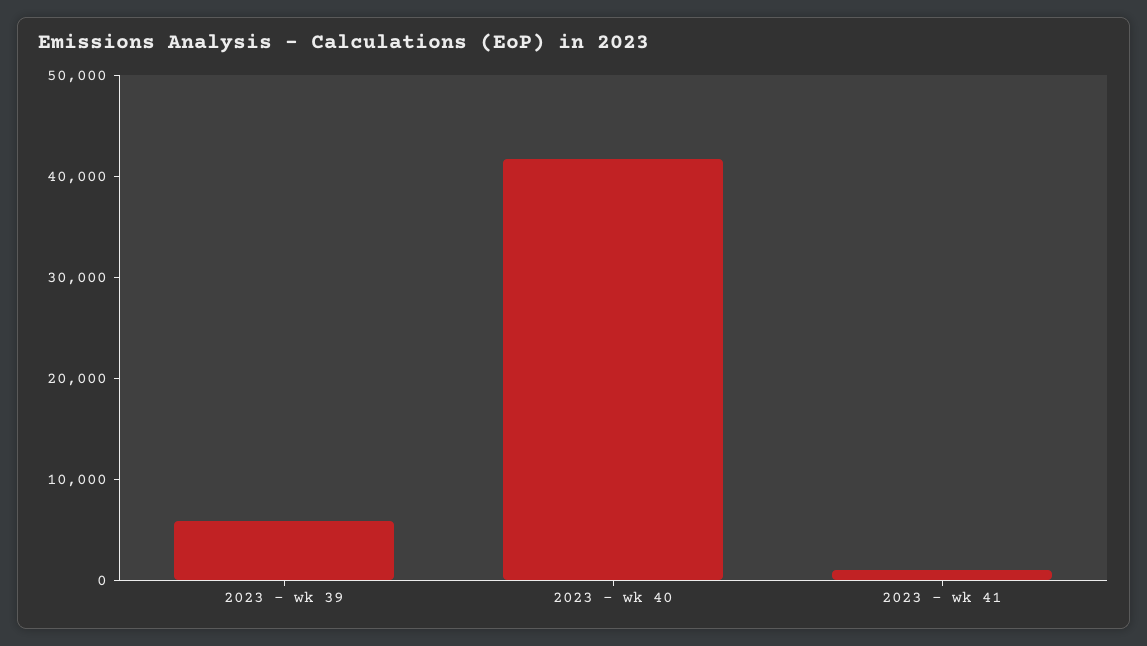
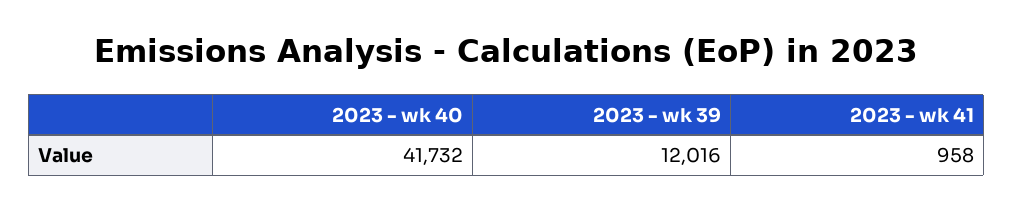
2023 - wk 39: 6000 -> 12016

